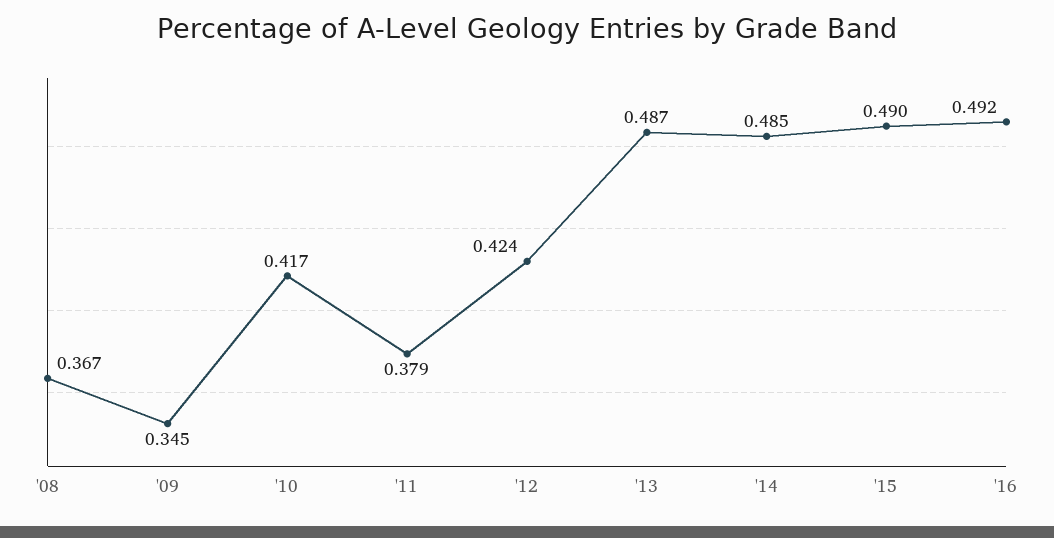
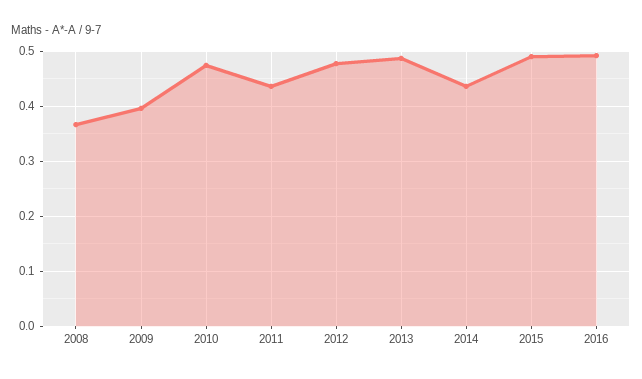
'09: 0.345 -> 0.4
'10: 0.417 -> 0.48
'11: 0.379 -> 0.44
'12: 0.424 -> 0.48
'14: 0.485 -> 0.44

